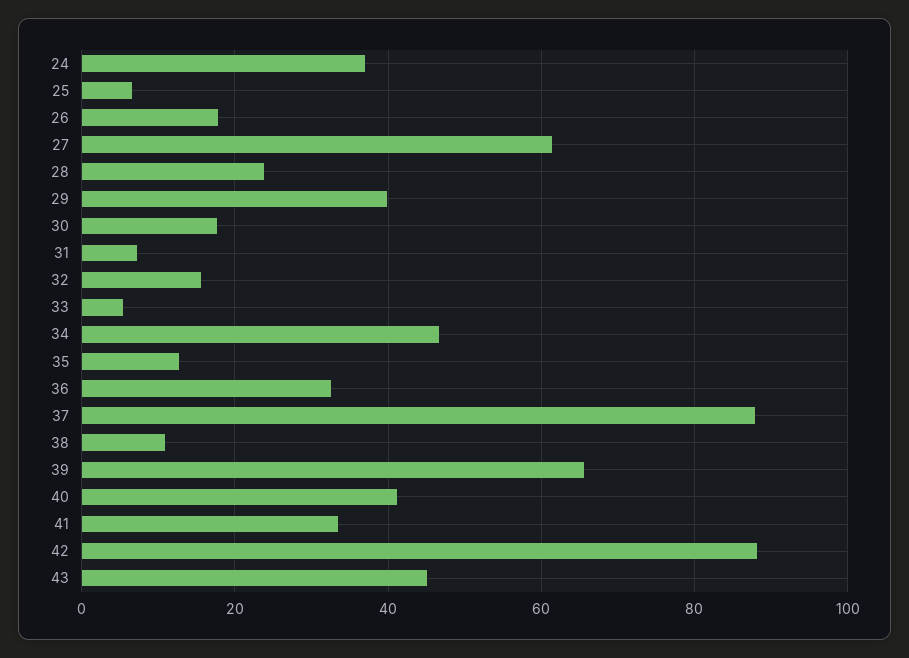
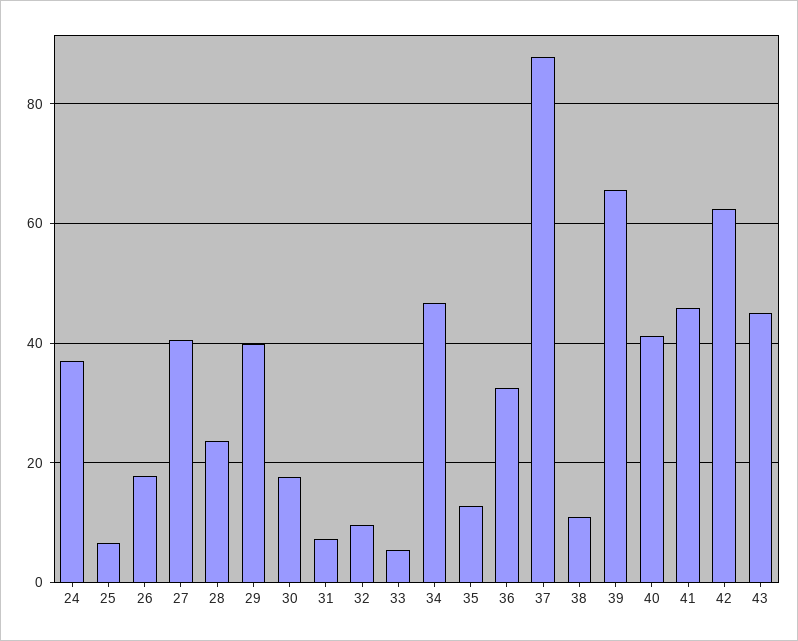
27: 62 -> 40
32: 16 -> 10
41: 34 -> 46
42: 88 -> 62

